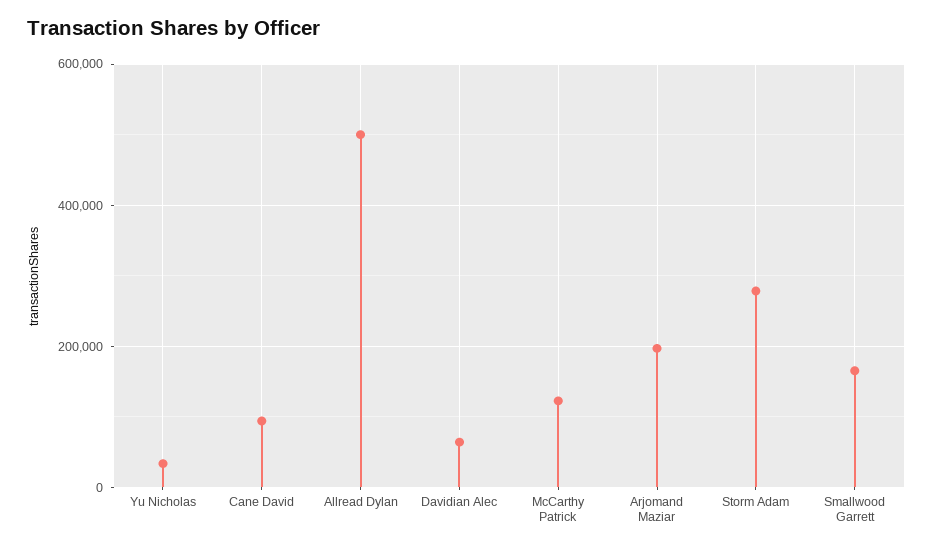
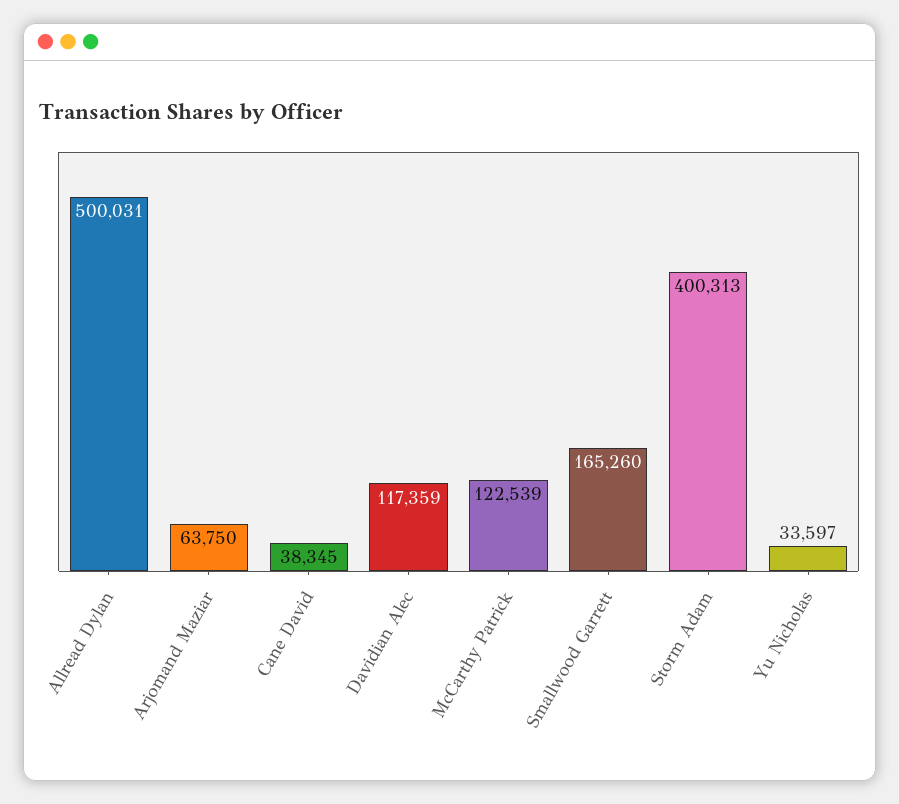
Cane David: 100000 -> 38345
Davidian Alec: 60000 -> 117359
Arjomand Maziar: 200000 -> 63750
Storm Adam: 280000 -> 400313

